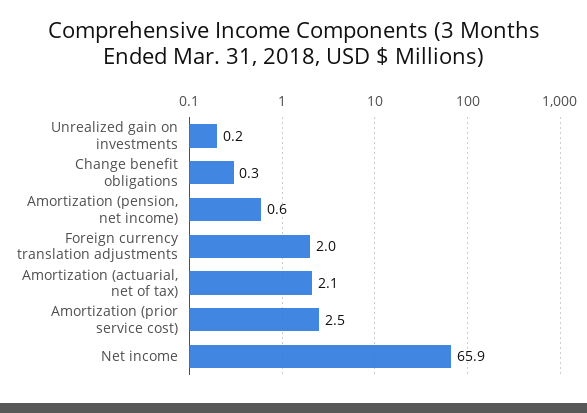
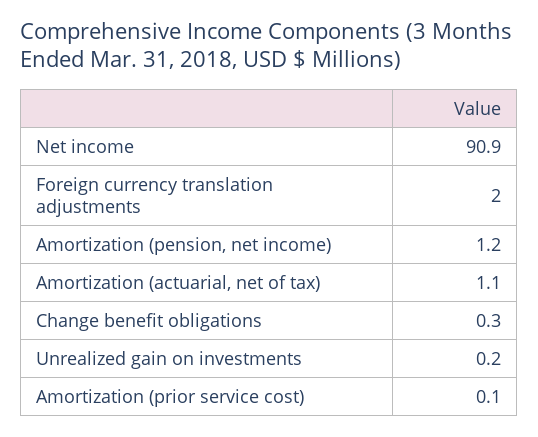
Amortization (pension, net income): 0.6 -> 1.2
Amortization (actuarial, net of tax): 2.1 -> 1.1
Amortization (prior service cost): 2.5 -> 0.1
Net income: 65.9 -> 90.9

